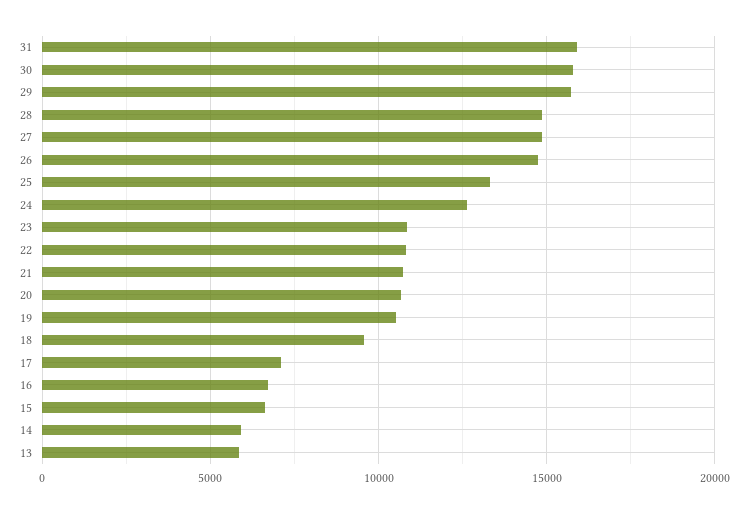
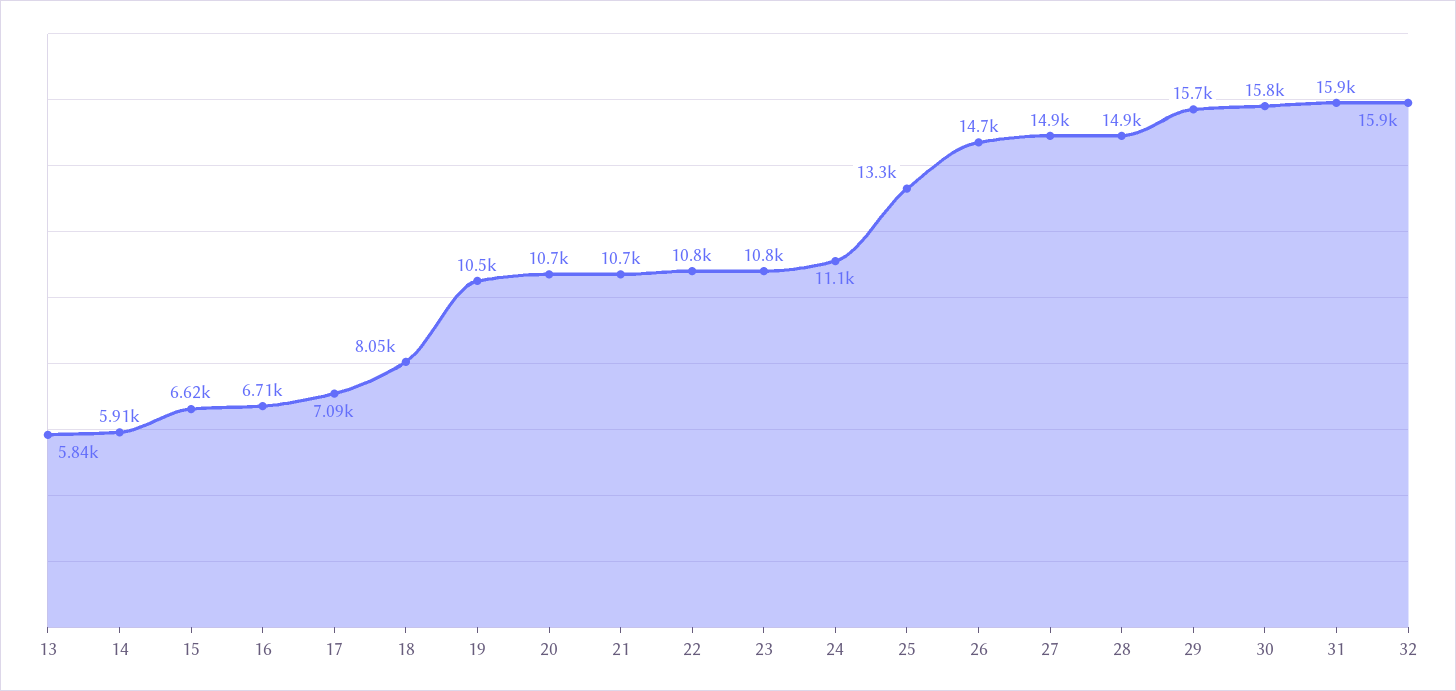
24: 12500 -> 11100
18: 9500 -> 8050
32: none -> 15900

